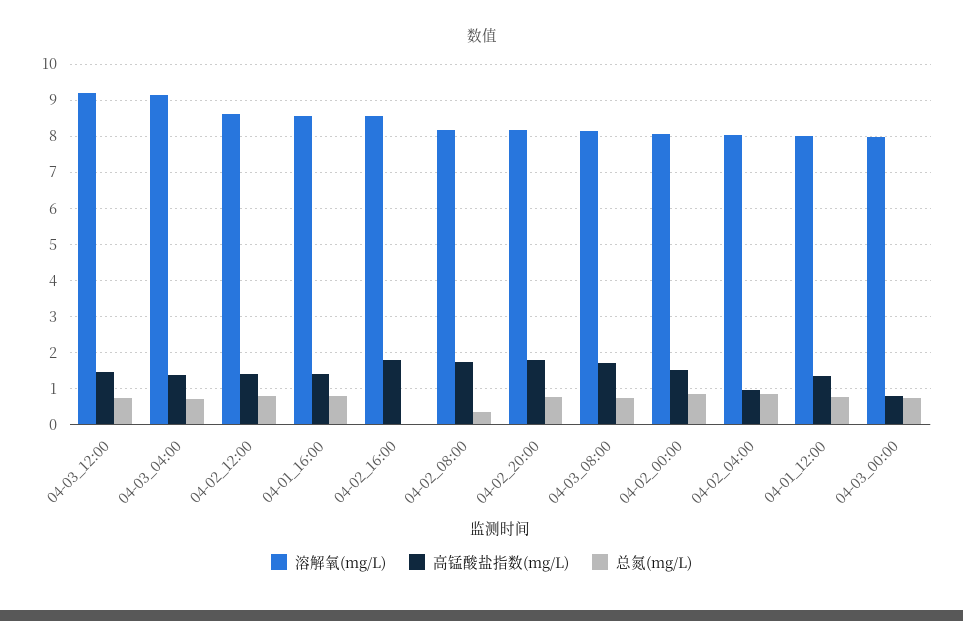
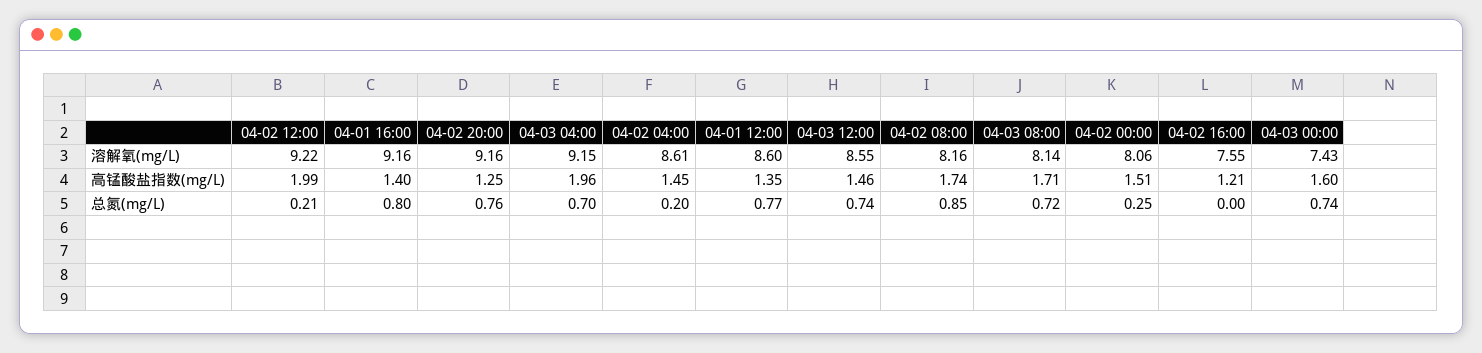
溶解氧(mg/L), 04-03_12:00: 9.2 -> 8.55
高锰酸盐指数(mg/L), 04-03_04:00: 1.4 -> 1.96
溶解氧(mg/L), 04-02_12:00: 8.6 -> 9.22
高锰酸盐指数(mg/L), 04-02_12:00: 1.4 -> 1.99
总氮(mg/L), 04-02_12:00: 0.8 -> 0.21
溶解氧(mg/L), 04-01_16:00: 8.6 -> 9.16
溶解氧(mg/L), 04-02_16:00: 8.6 -> 7.55
高锰酸盐指数(mg/L), 04-02_16:00: 1.8 -> 1.21
总氮(mg/L), 04-02_08:00: 0.4 -> 0.85
溶解氧(mg/L), 04-02_20:00: 8.2 -> 9.16
高锰酸盐指数(mg/L), 04-02_20:00: 1.8 -> 1.25
总氮(mg/L), 04-02_00:00: 0.8 -> 0.25
溶解氧(mg/L), 04-02_04:00: 8 -> 8.61
高锰酸盐指数(mg/L), 04-02_04:00: 1 -> 1.45
总氮(mg/L), 04-02_04:00: 0.8 -> 0.2
溶解氧(mg/L), 04-01_12:00: 8 -> 8.6
溶解氧(mg/L), 04-03_00:00: 8 -> 7.43
高锰酸盐指数(mg/L), 04-03_00:00: 0.8 -> 1.6

